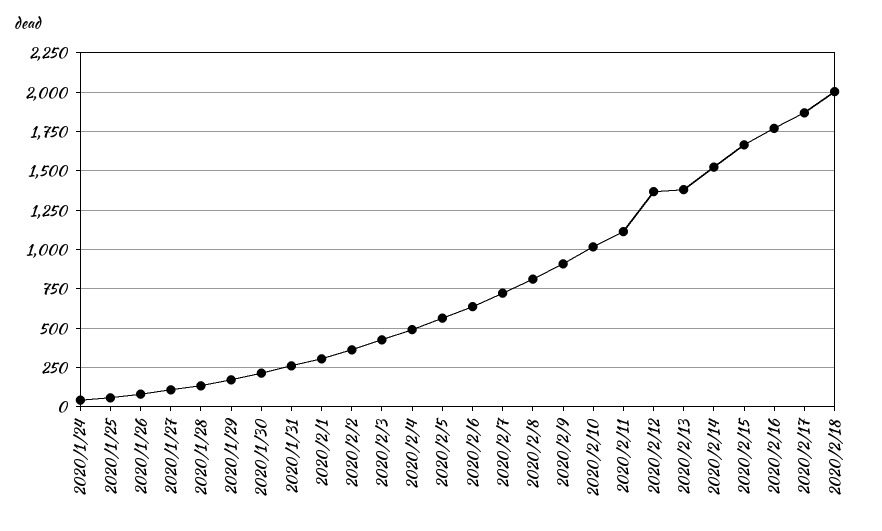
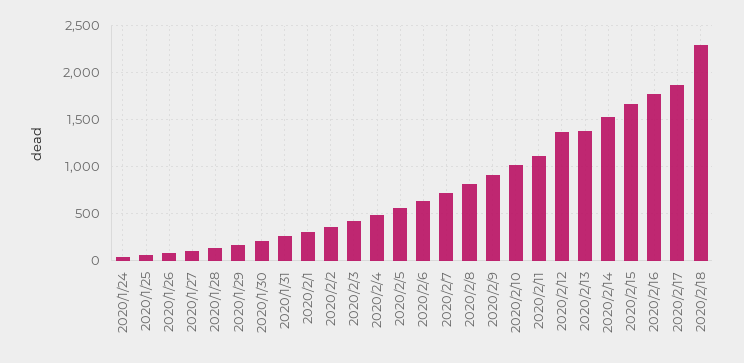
2020/2/18: 2000 -> 2300

